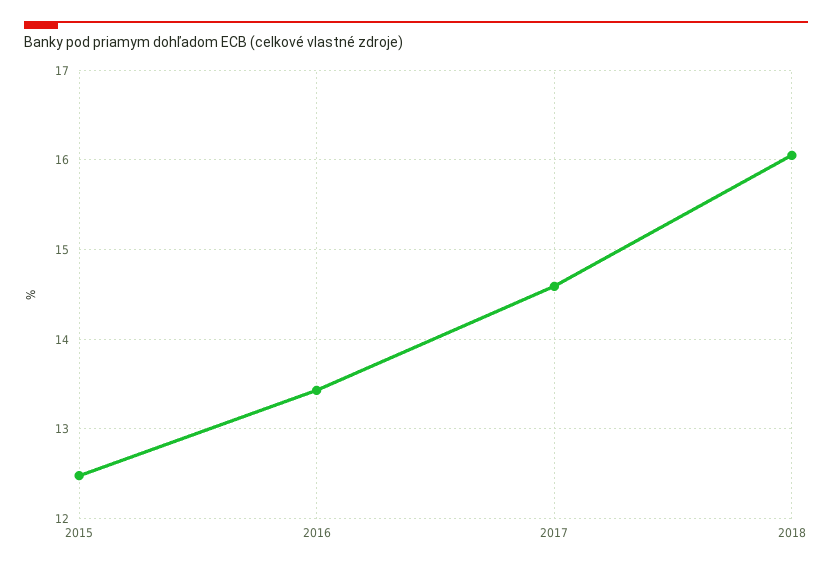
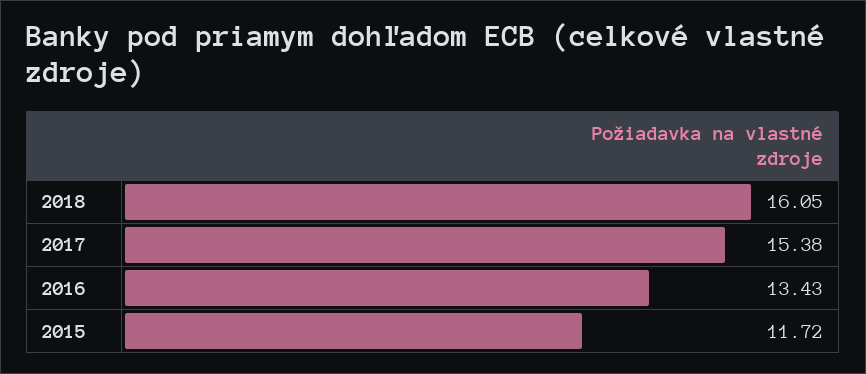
2015: 12.5 -> 11.72
2017: 14.6 -> 15.38

